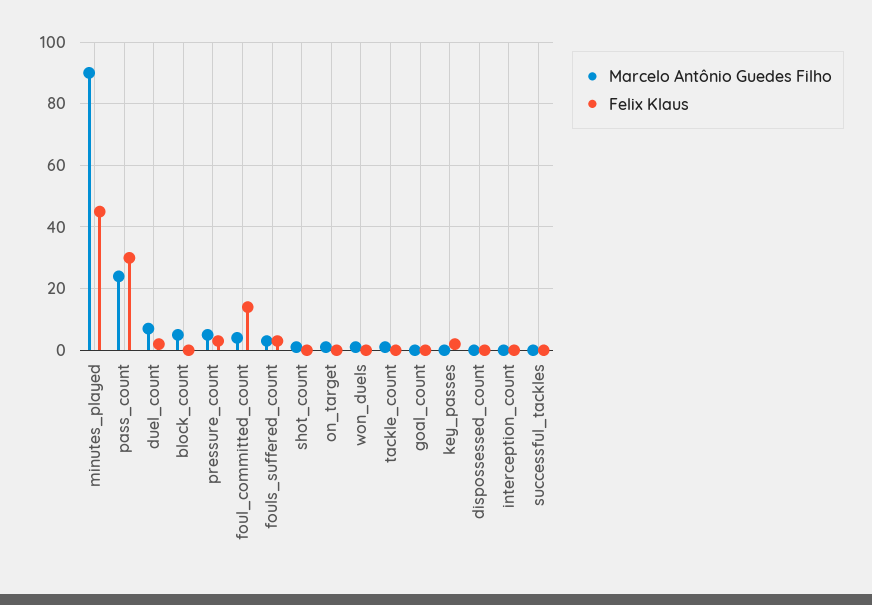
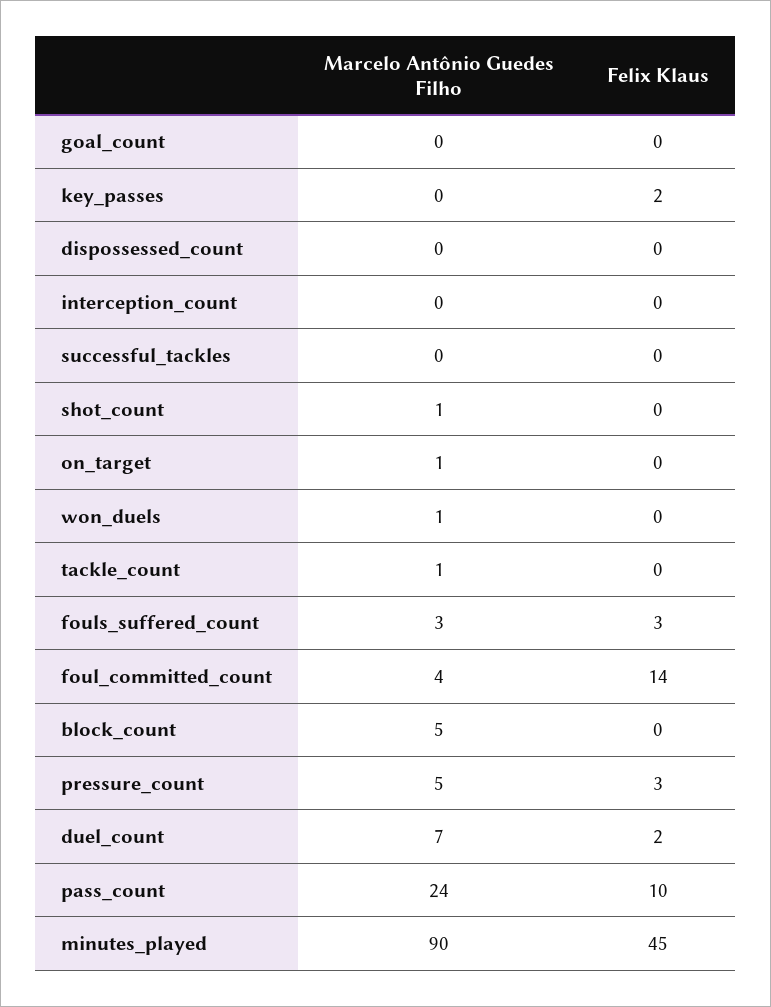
Felix Klaus, pass_count: 30 -> 10

